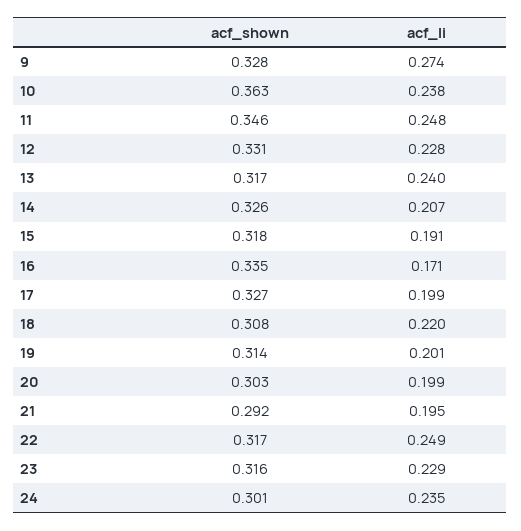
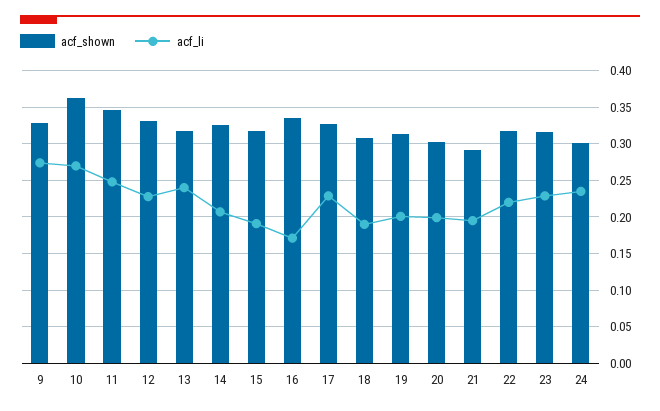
acf_li, 10: 0.238 -> 0.27
acf_li, 17: 0.199 -> 0.23
acf_li, 18: 0.22 -> 0.19
acf_li, 22: 0.249 -> 0.22

